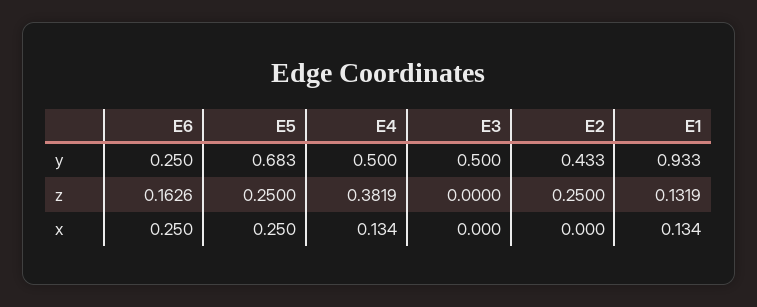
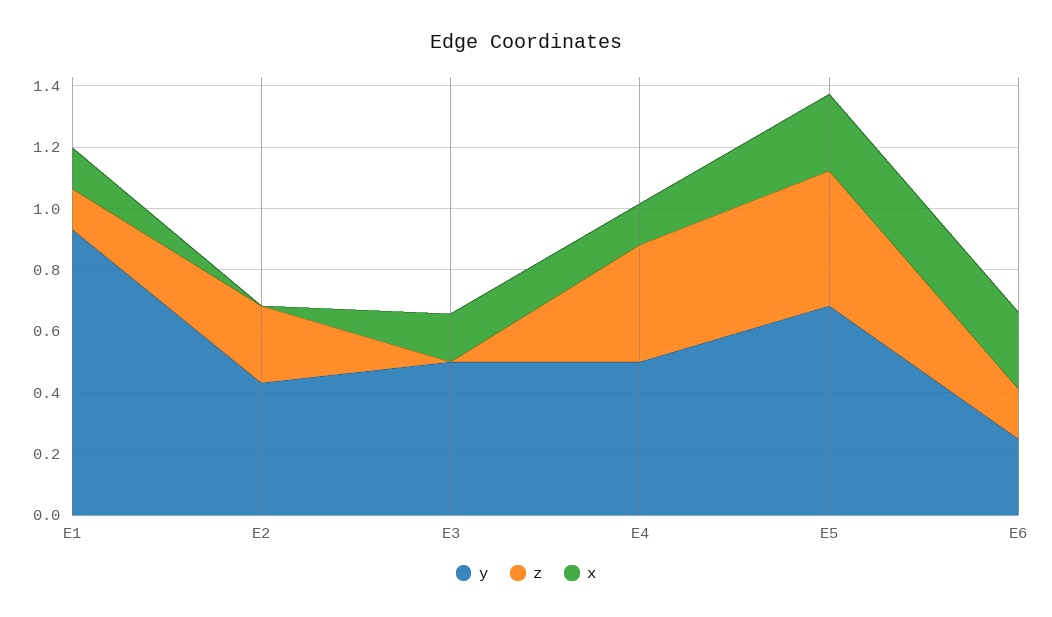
z, E5: 0.25 -> 0.45
x, E3: 0 -> 0.15

